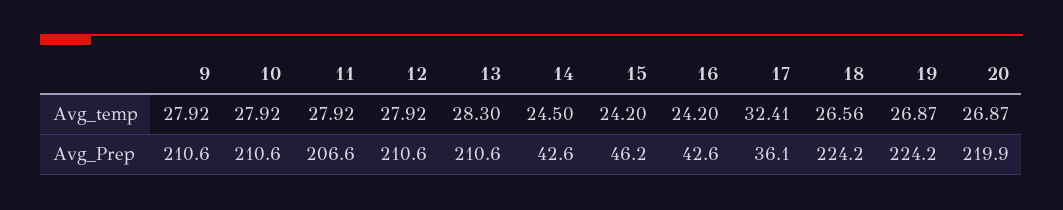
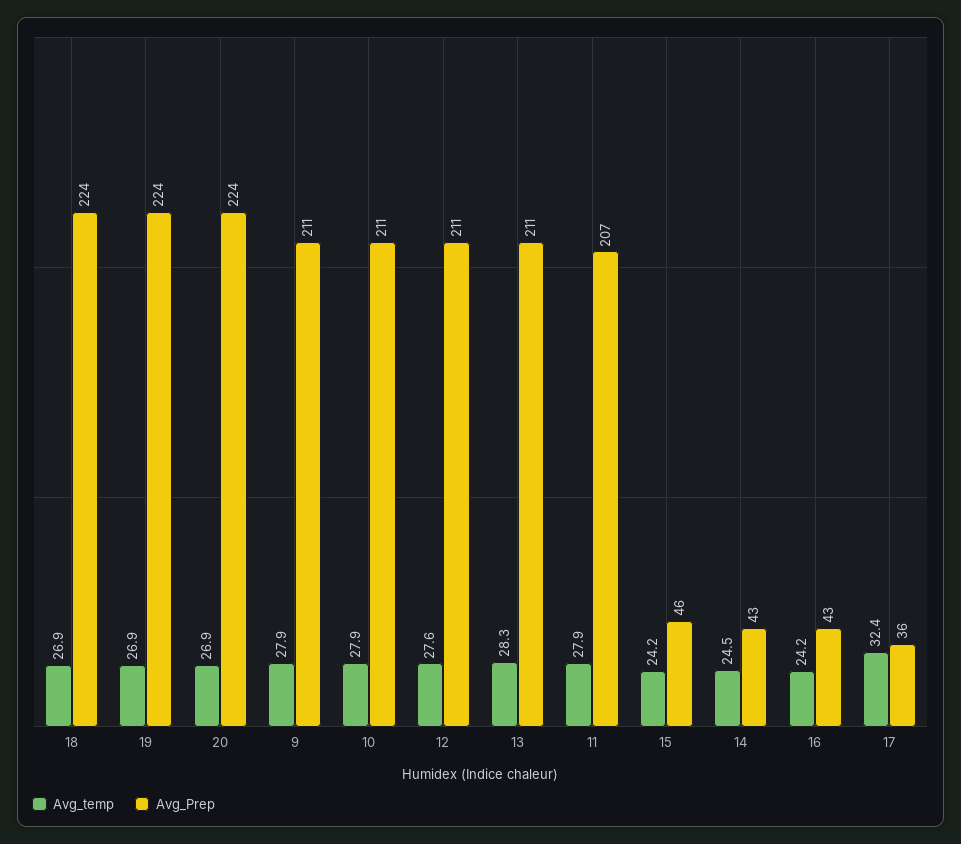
Avg_temp, 12: 27.92 -> 27.6
Avg_temp, 18: 26.56 -> 26.9
Avg_Prep, 20: 219.9 -> 224

